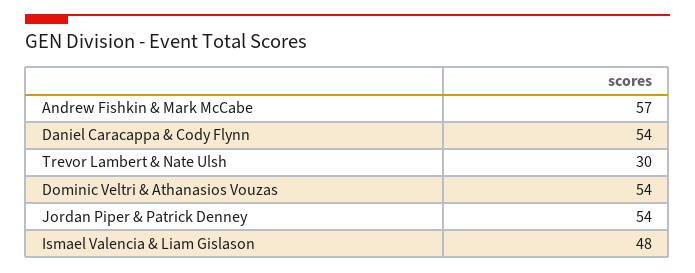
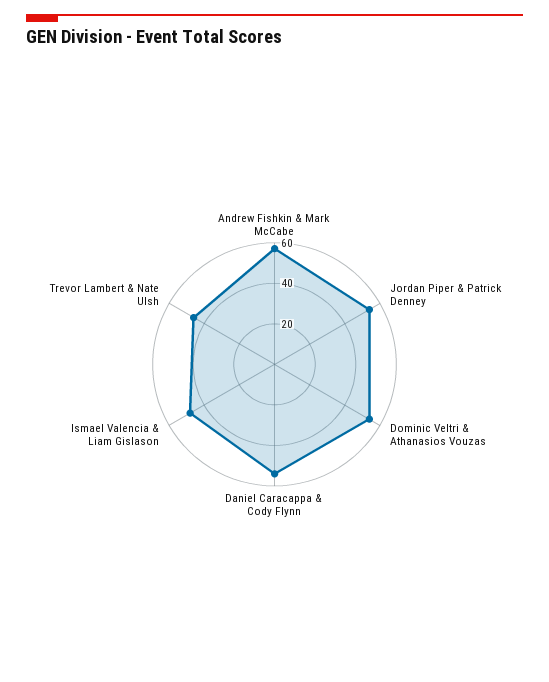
Trevor Lambert & Nate Ulsh: 30 -> 45

